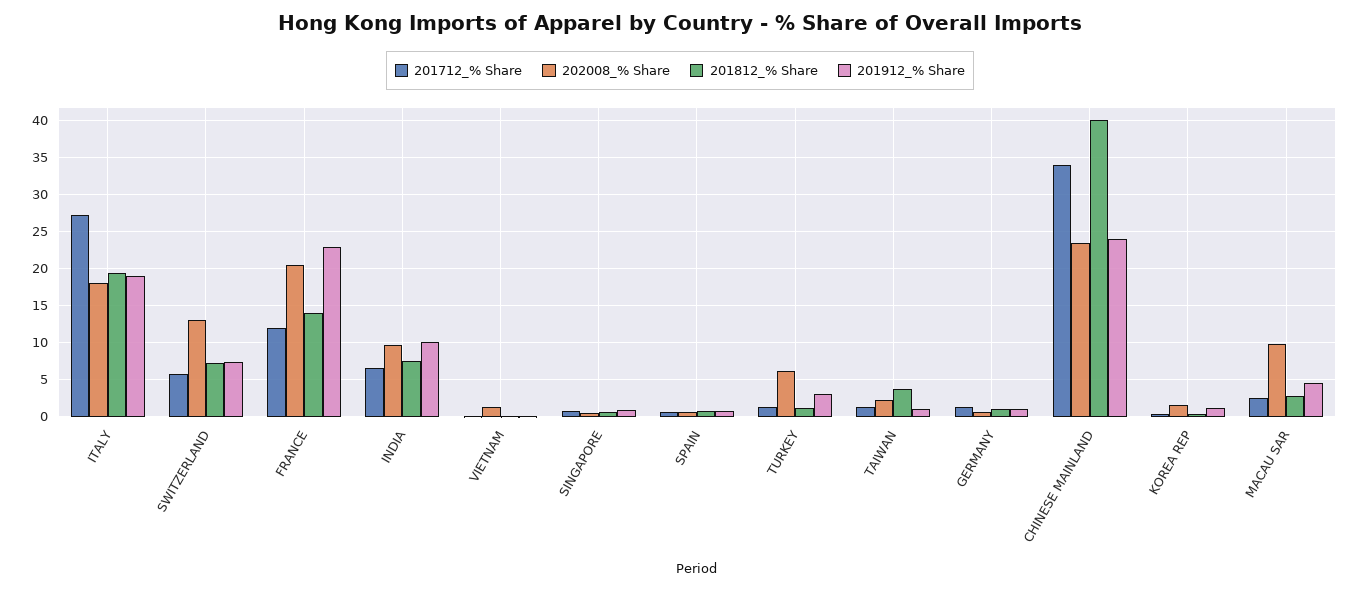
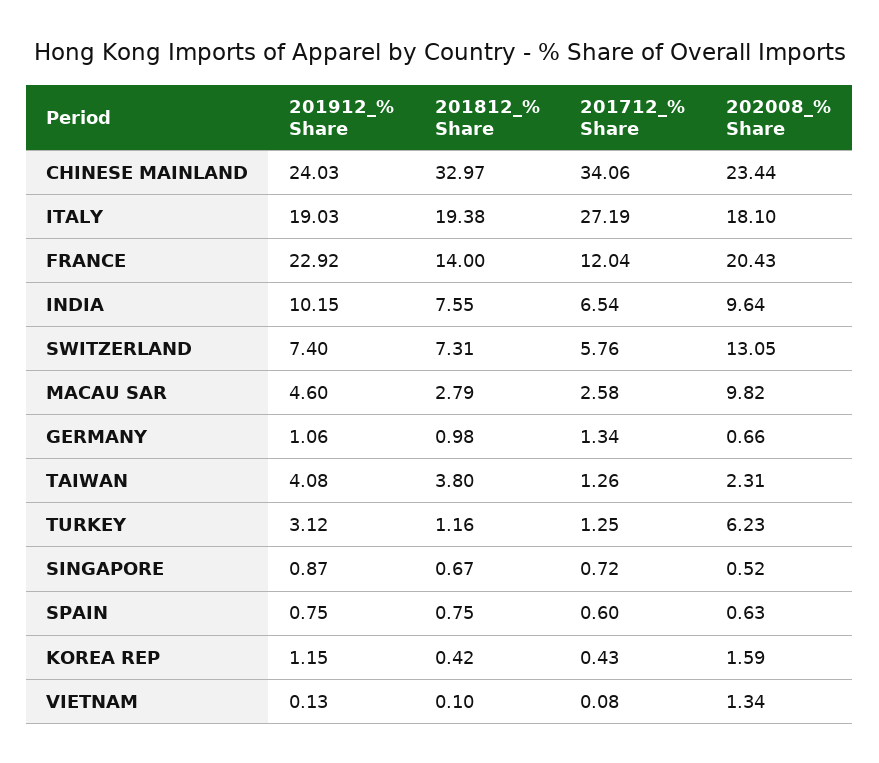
201912_% Share, TAIWAN: 1 -> 4.08
201812_% Share, CHINESE MAINLAND: 40 -> 32.97

